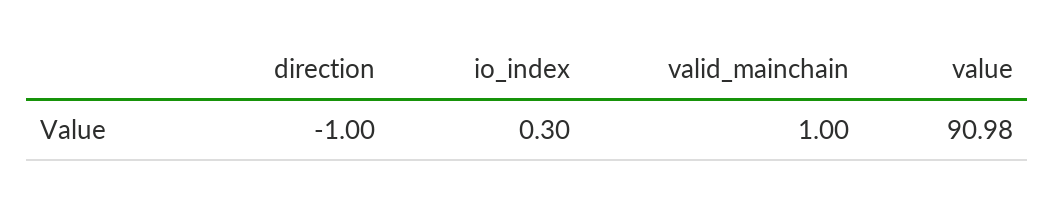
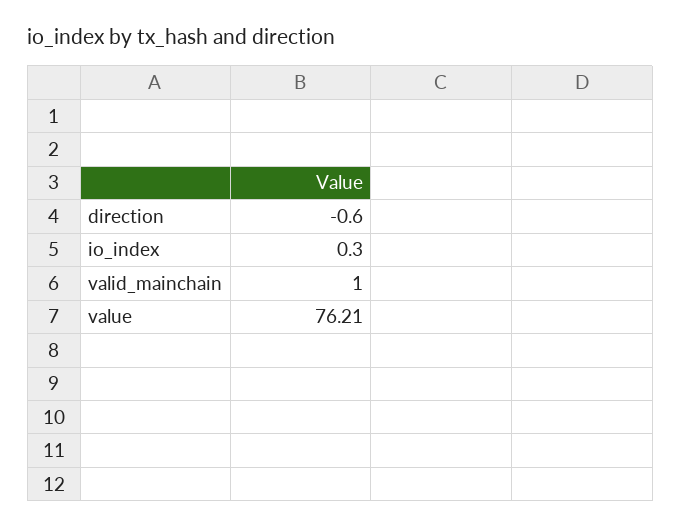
direction: -1 -> -0.6
value: 90.98 -> 76.21

